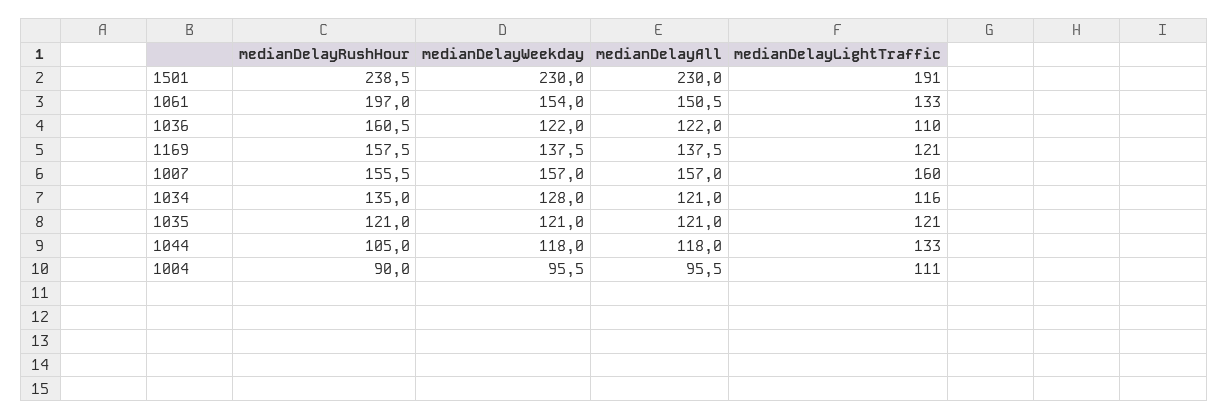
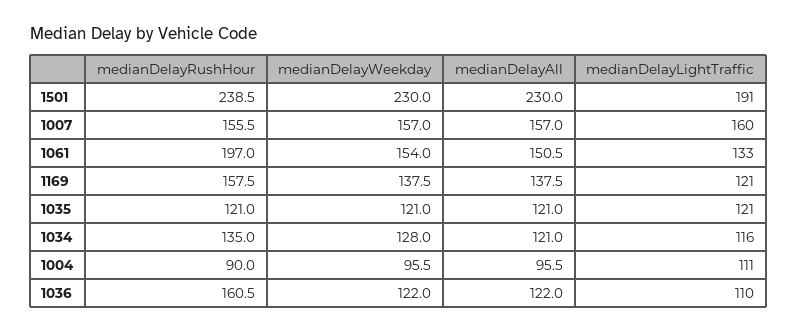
medianDelayRushHour, 1044: 105 -> none
medianDelayWeekday, 1044: 118 -> none
medianDelayAll, 1044: 118 -> none
medianDelayLightTraffic, 1044: 133 -> none

